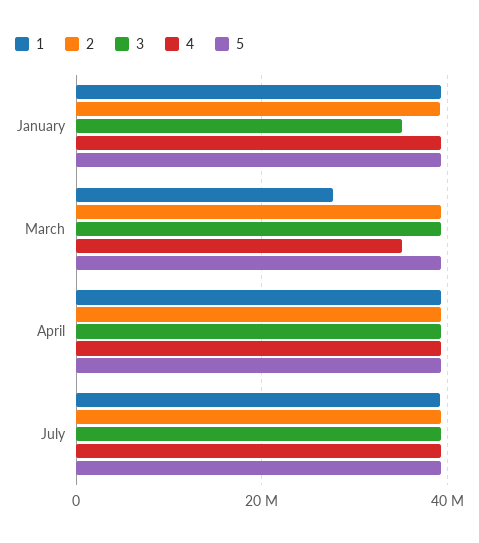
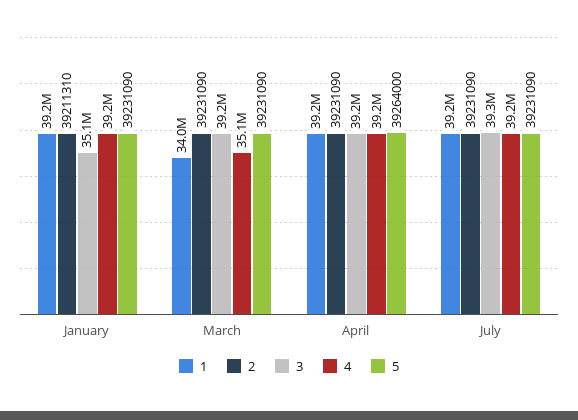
1, March: 28000000 -> 34000000

